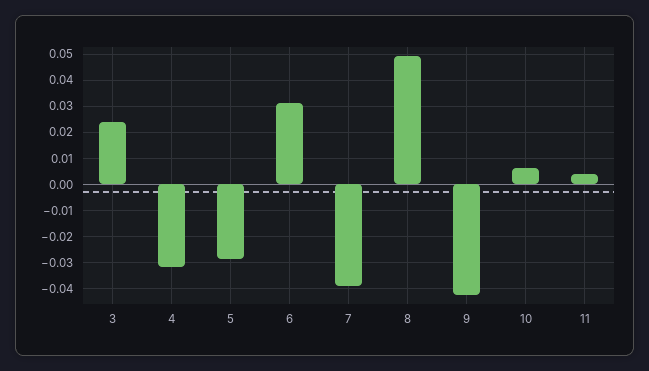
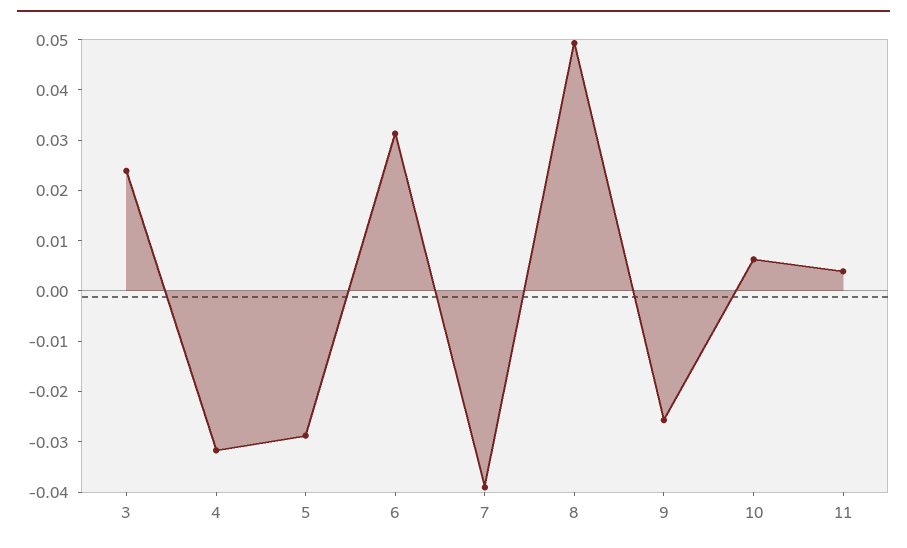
9: -0.0425 -> -0.026

